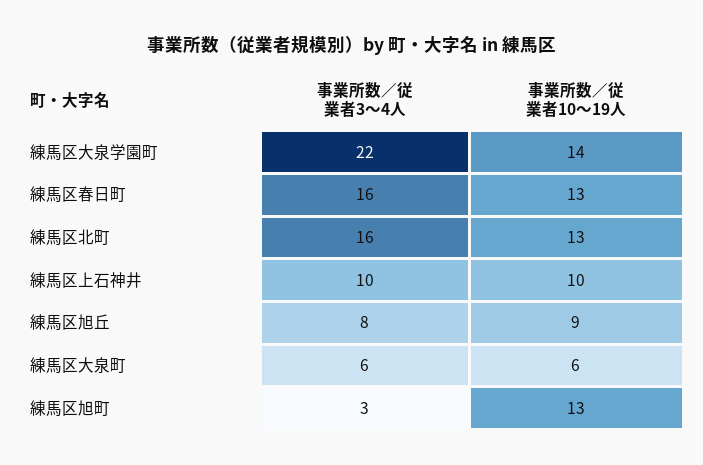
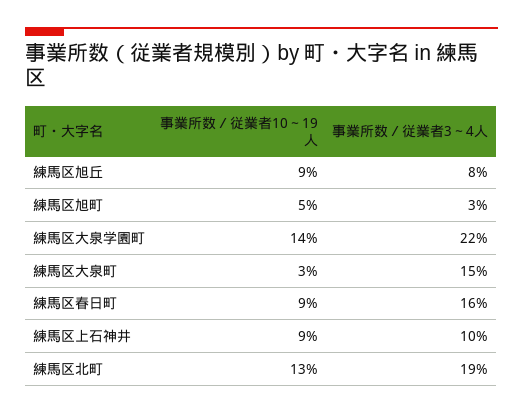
事業所数／従業者10～19人, 練馬区春日町: 13 -> 9
事業所数／従業者3～4人, 練馬区北町: 16 -> 19
事業所数／従業者10～19人, 練馬区上石神井: 10 -> 9
事業所数／従業者3～4人, 練馬区大泉町: 6 -> 15
事業所数／従業者10～19人, 練馬区大泉町: 6 -> 3
事業所数／従業者10～19人, 練馬区旭町: 13 -> 5

